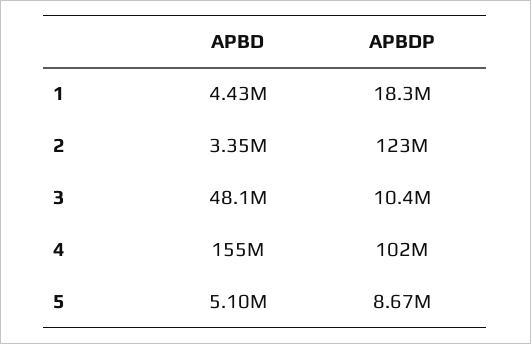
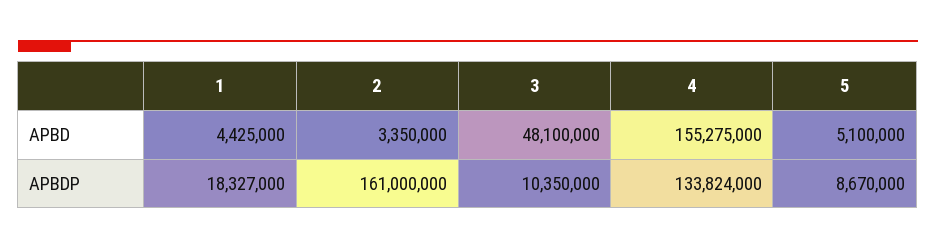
APBDP, 2: 123000000 -> 161000000
APBDP, 4: 102000000 -> 133824000

